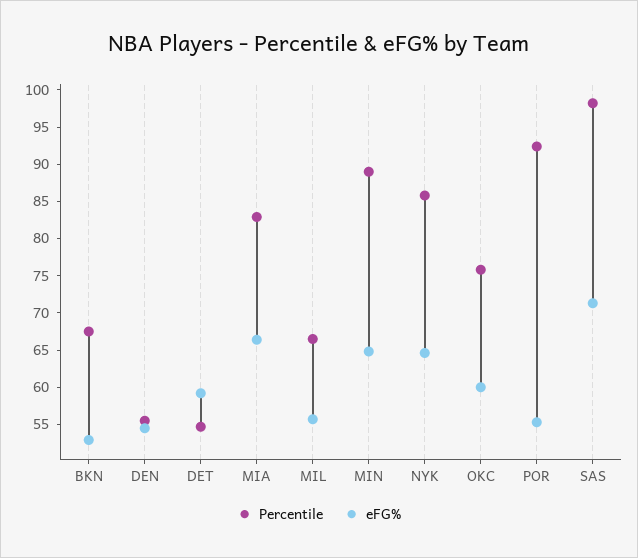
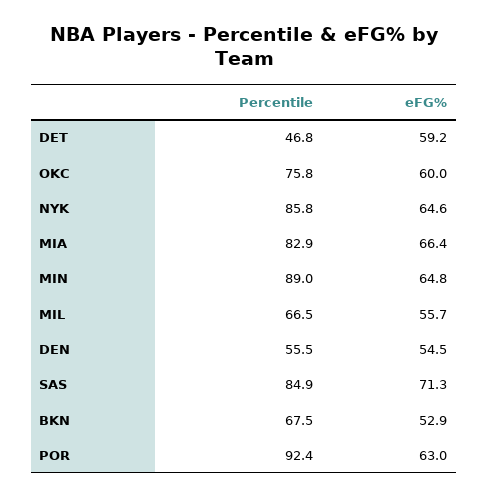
Percentile, DET: 55 -> 46.8
eFG%, POR: 55 -> 63
Percentile, SAS: 97.5 -> 84.9

